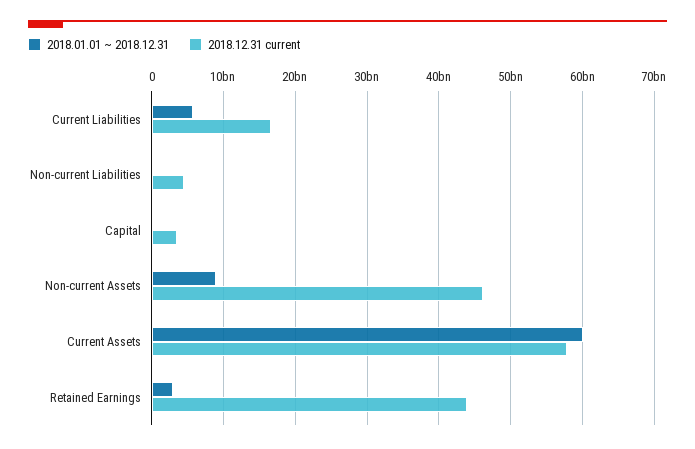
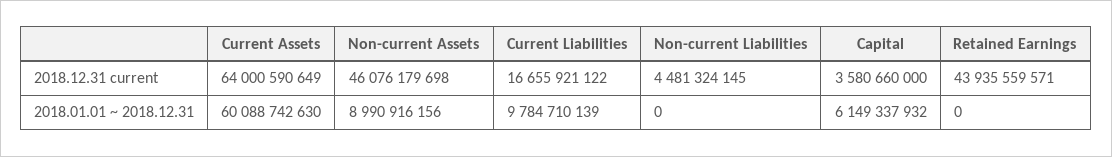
2018.01.01 ~ 2018.12.31, Current Liabilities: 6000000000 -> 9784710139
2018.01.01 ~ 2018.12.31, Capital: 0 -> 6149337932
2018.12.31 current, Current Assets: 58000000000 -> 64000590649
2018.01.01 ~ 2018.12.31, Retained Earnings: 3000000000 -> 0

